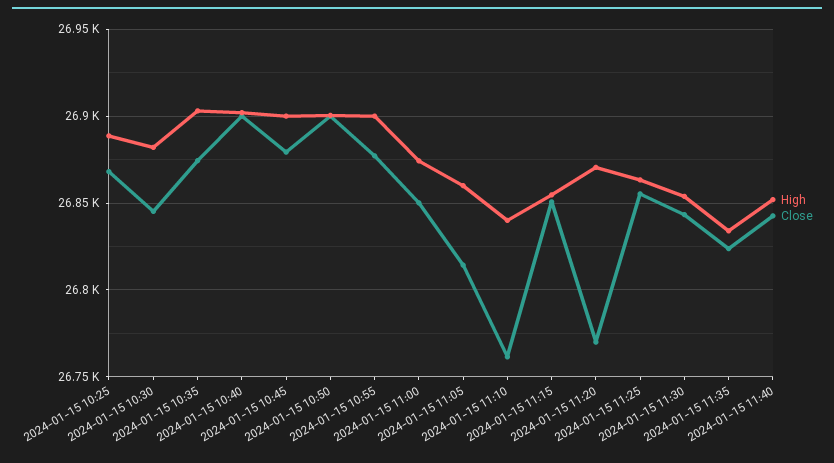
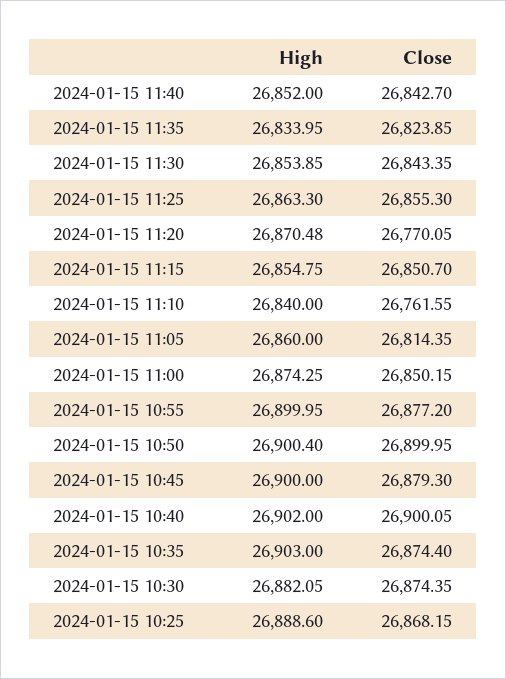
Close, 2024-01-15 10:30: 26845 -> 26874.35

